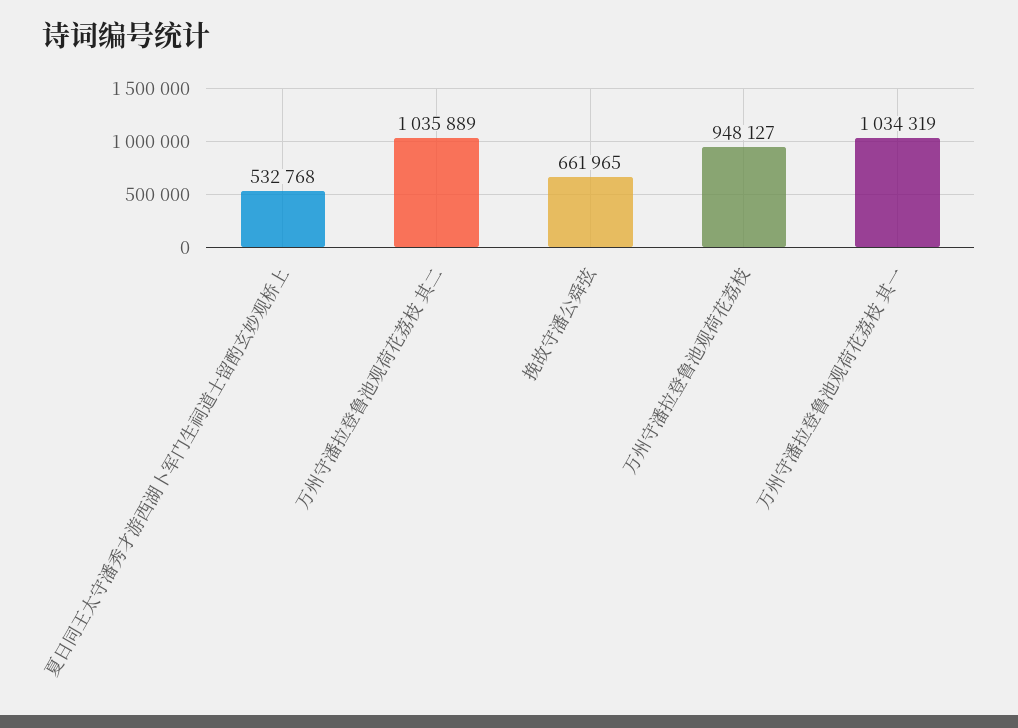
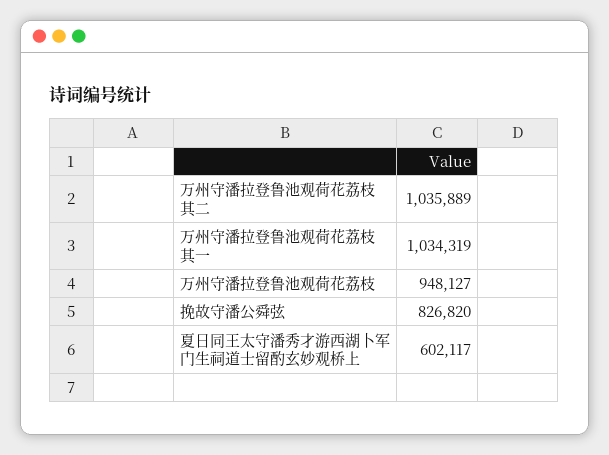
夏日同王太守潘秀才游西湖卜军门生祠道士留酌玄妙观桥上: 532768 -> 602117
挽故守潘公舜弦: 661965 -> 826820

